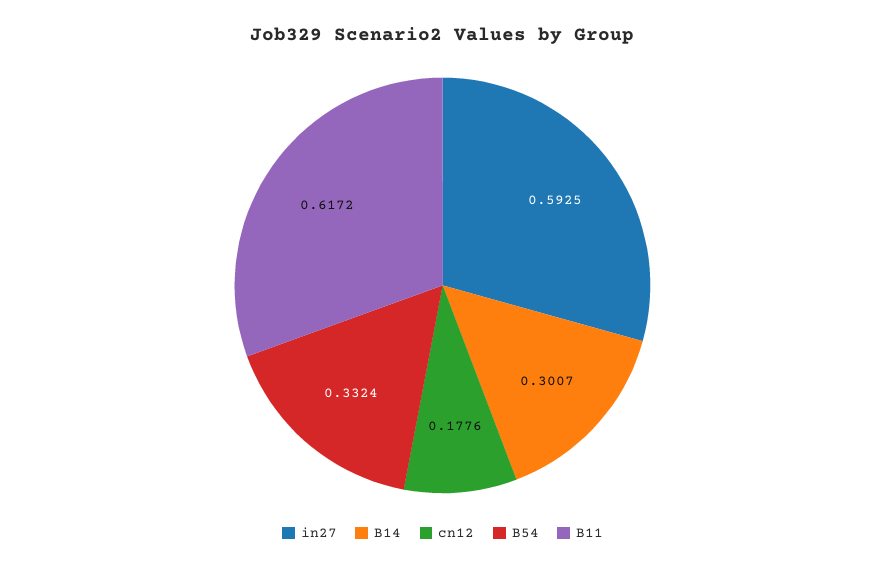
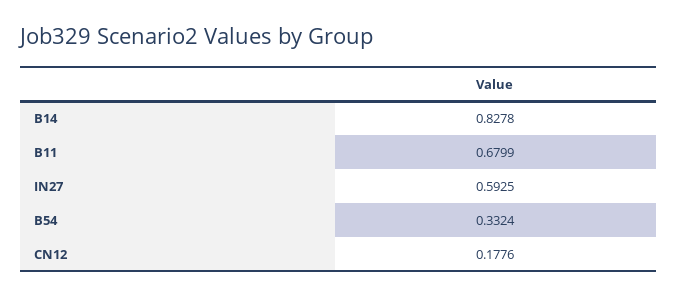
B14: 0.3007 -> 0.8278
B11: 0.6172 -> 0.6799

